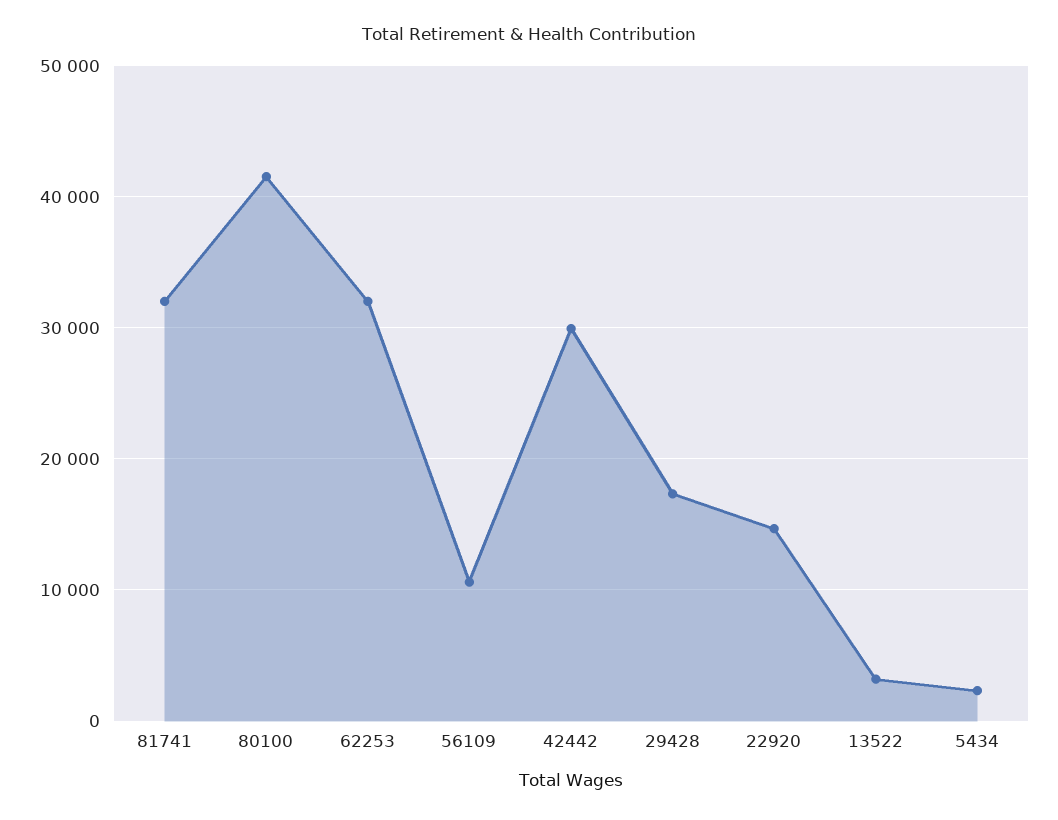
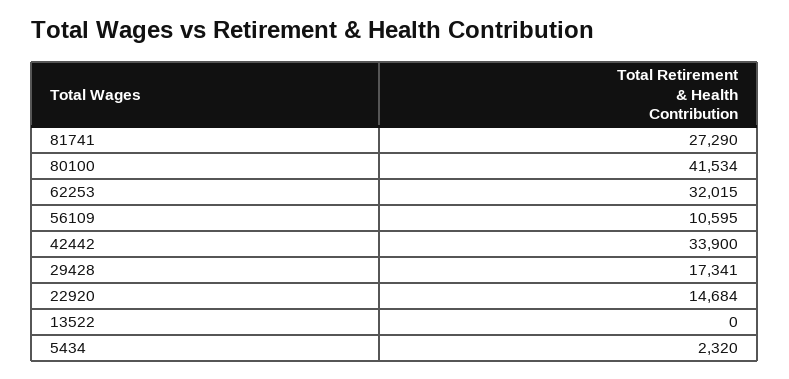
81741: 32000 -> 27290
42442: 30000 -> 33900
13522: 3000 -> 0

